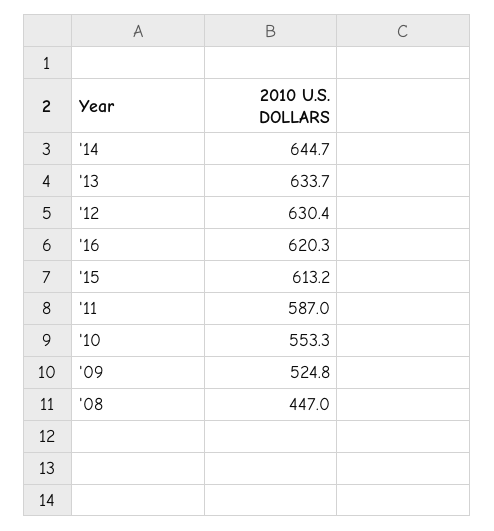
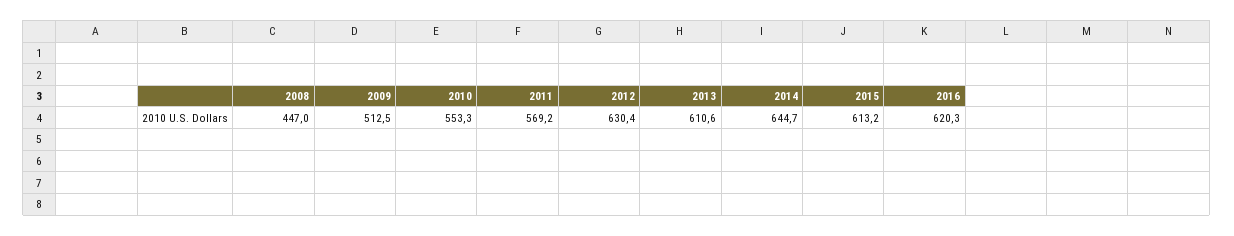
'13: 633.7 -> 610.6
'11: 587 -> 569.2
'09: 524.8 -> 512.5

